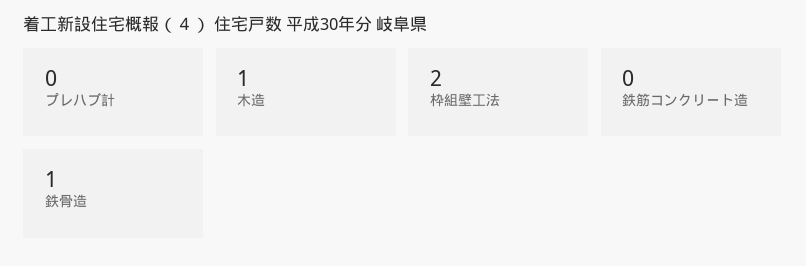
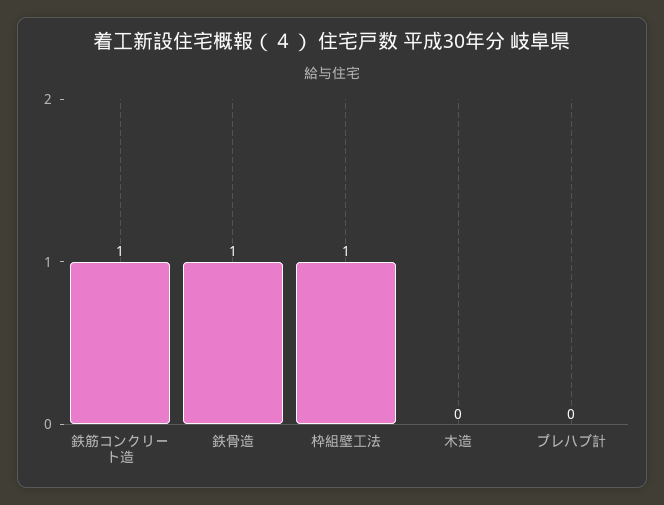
木造: 1 -> 0
枠組壁工法: 2 -> 1
鉄筋コンクリート造: 0 -> 1

